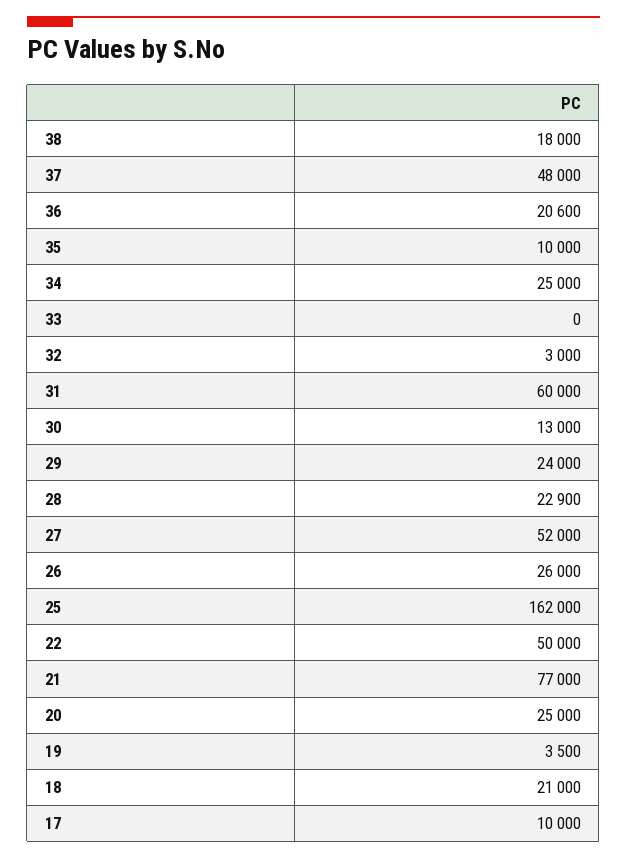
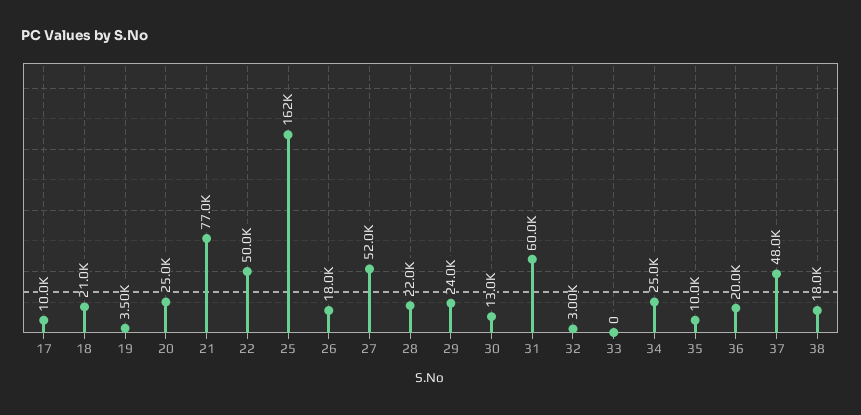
36: 20600 -> 20000
28: 22900 -> 22000
26: 26000 -> 18000

